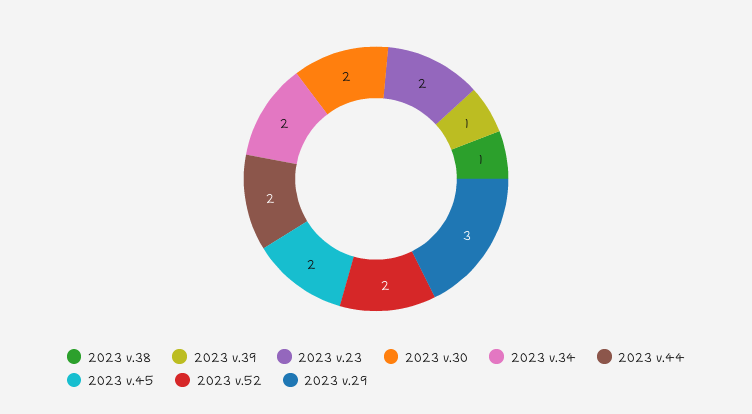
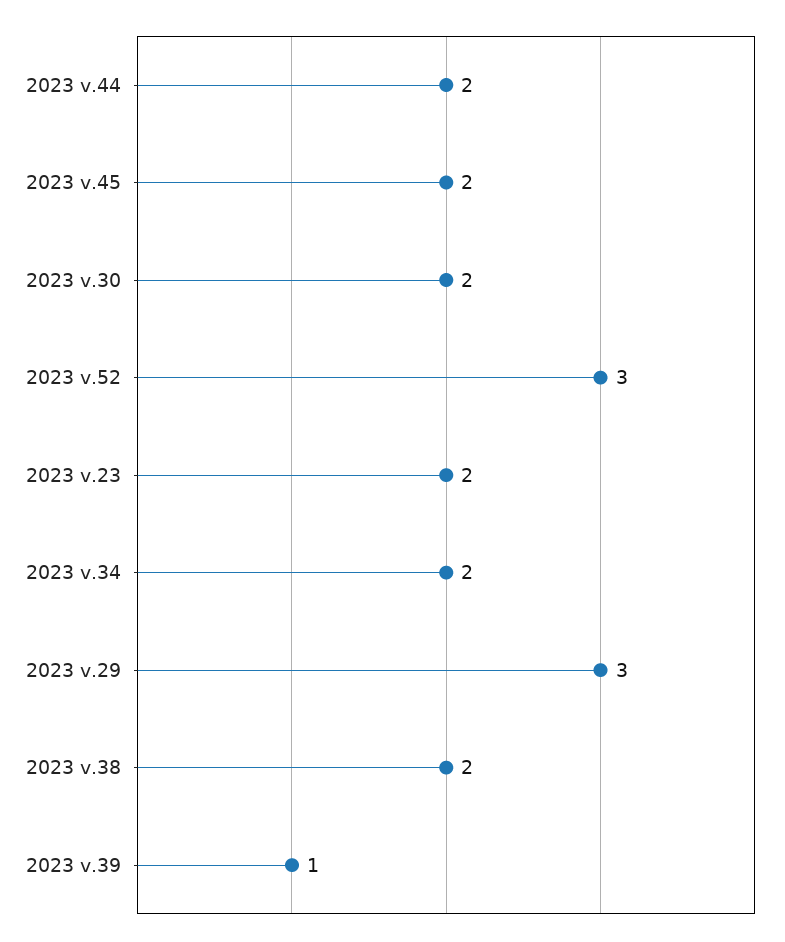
2023 v.38: 1 -> 2
2023 v.52: 2 -> 3

